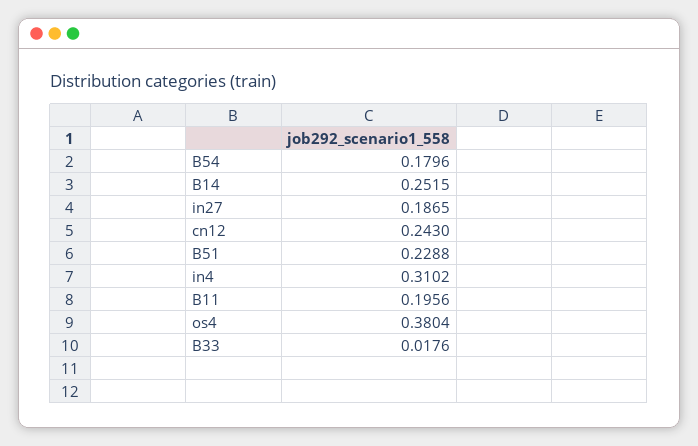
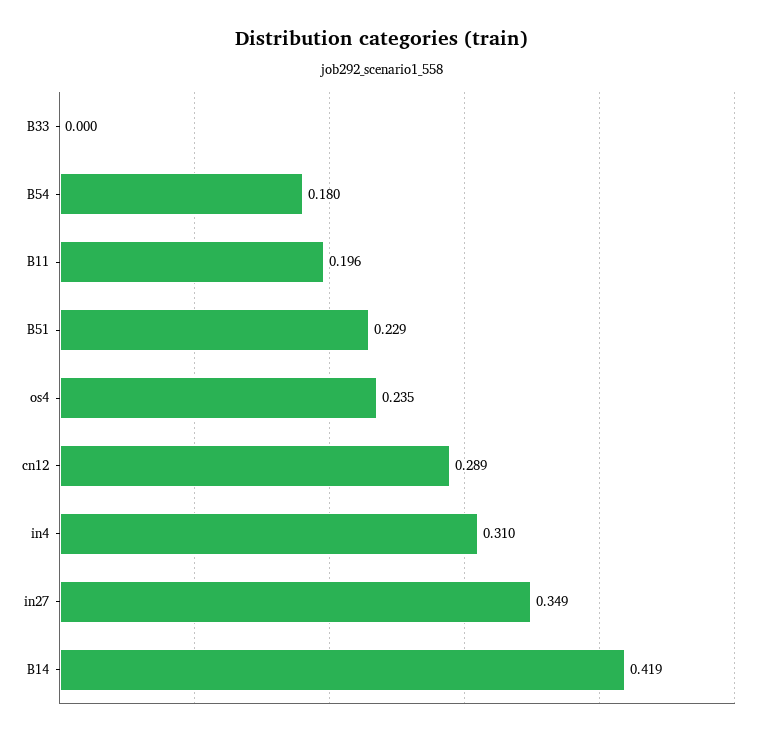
B14: 0.2515 -> 0.419
in27: 0.1865 -> 0.349
cn12: 0.243 -> 0.289
os4: 0.3804 -> 0.235
B33: 0.0176 -> 0

